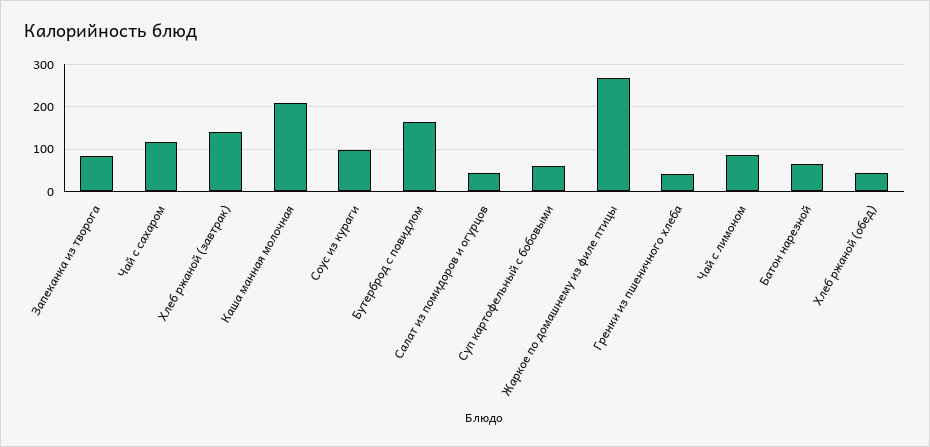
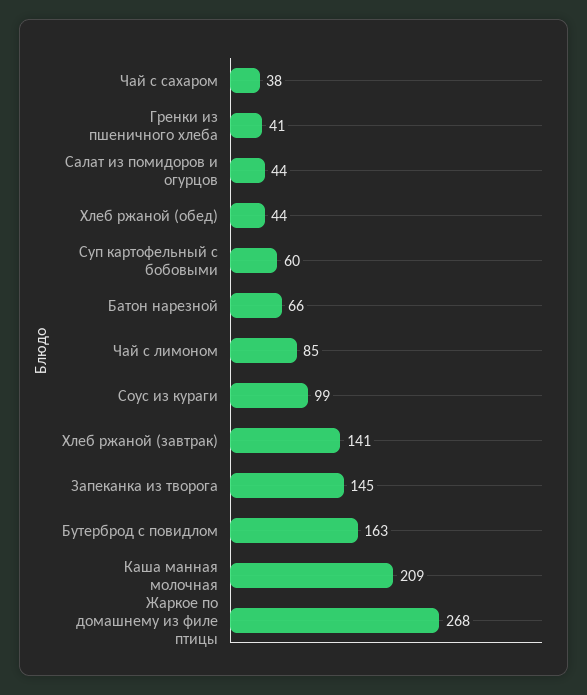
Запеканка из творога: 80 -> 145
Чай с сахаром: 120 -> 38

